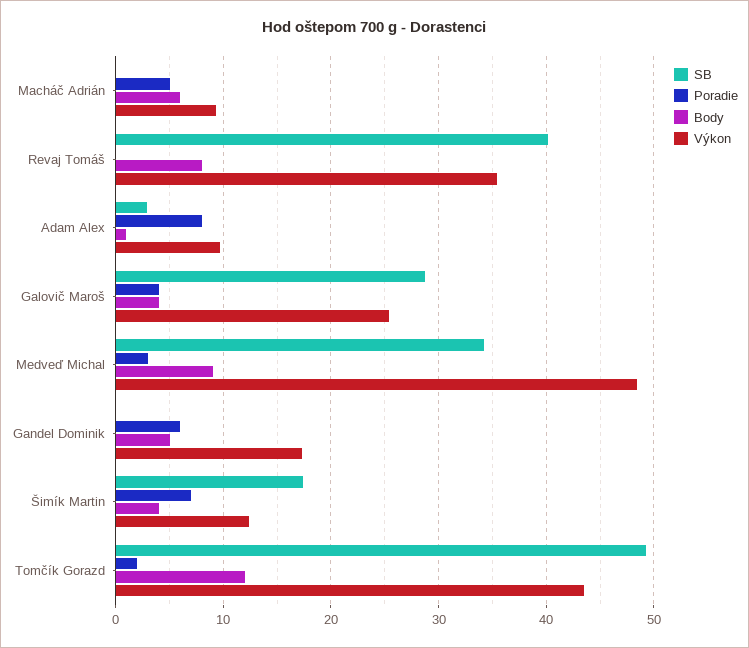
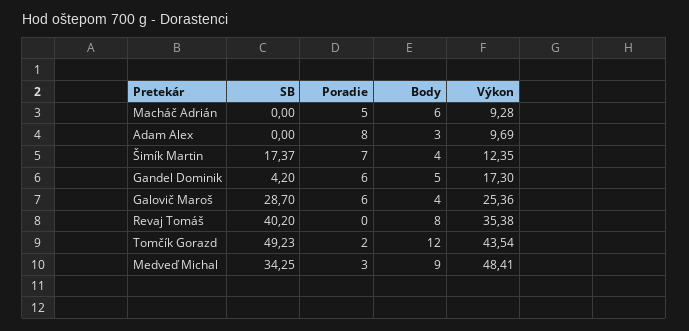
SB, Adam Alex: 3 -> 0
Body, Adam Alex: 1 -> 3
Poradie, Galovič Maroš: 4 -> 6
SB, Gandel Dominik: 0 -> 4.2

